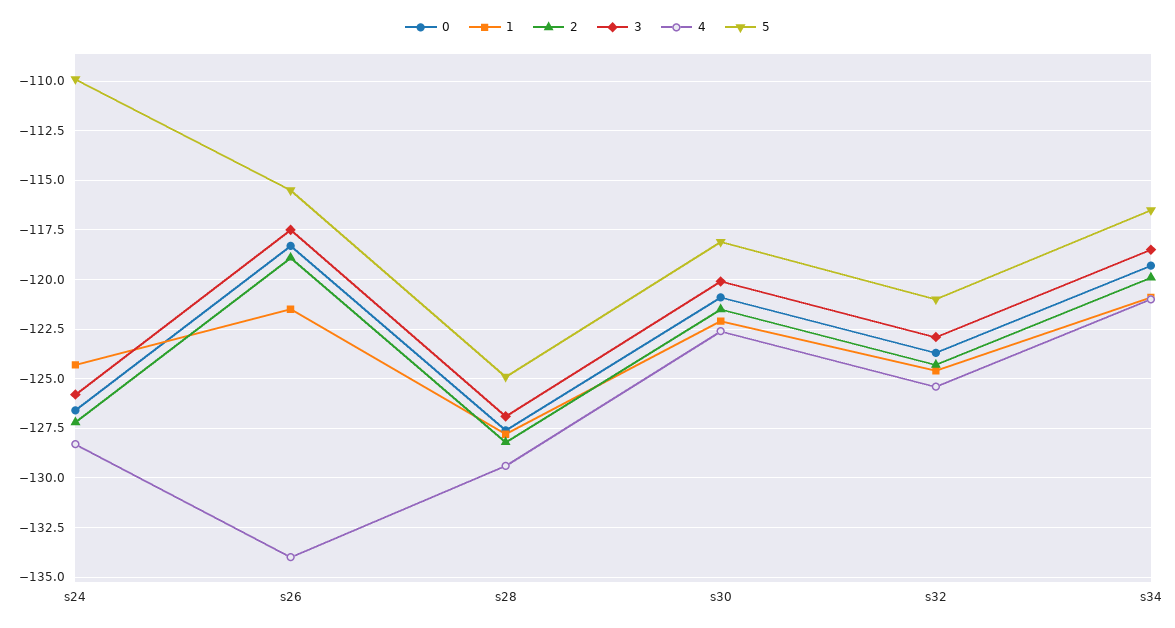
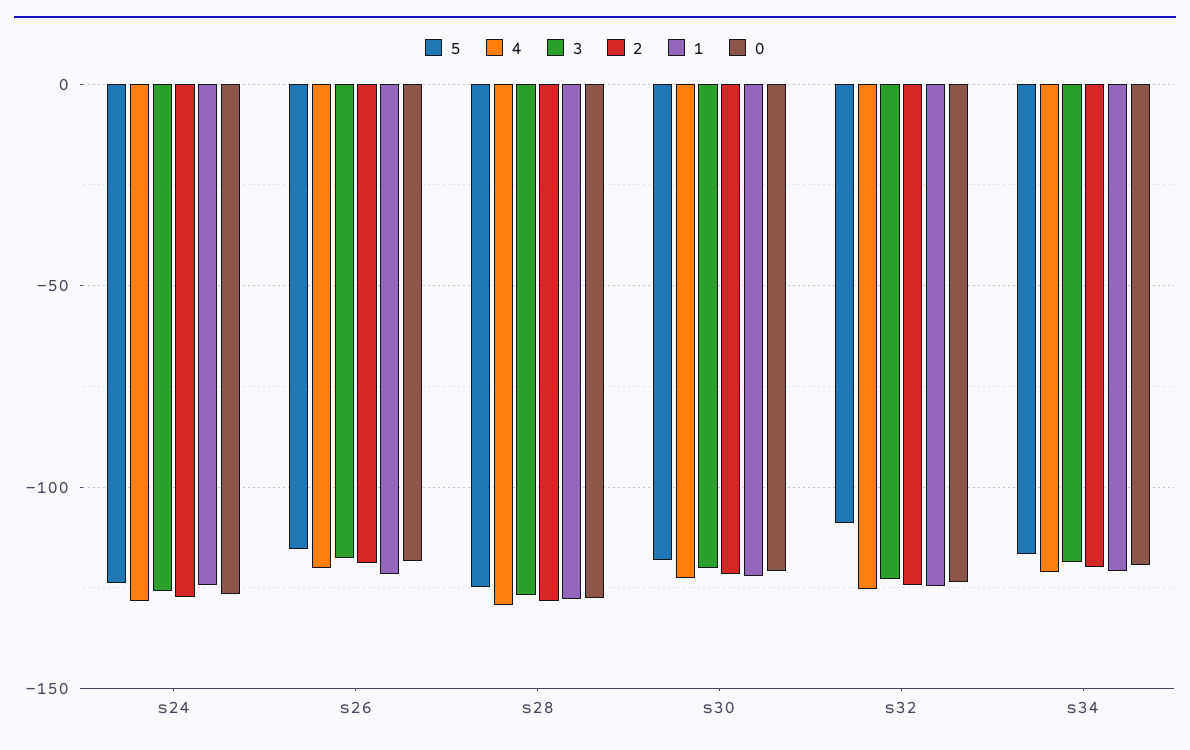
5, s24: -110 -> -125
4, s26: -134 -> -120
5, s32: -121 -> -110

